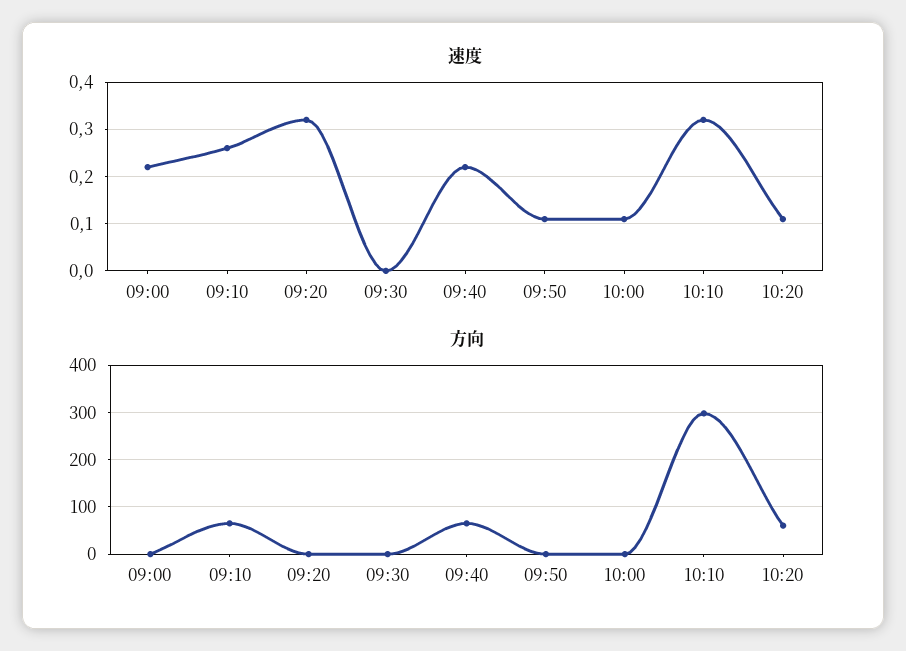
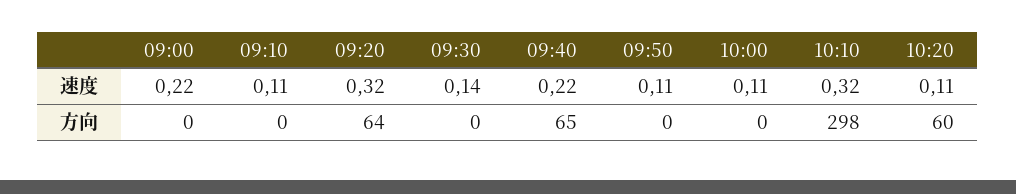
速度, 09:10: 0.25 -> 0.11
速度, 09:30: 0 -> 0.14
方向, 09:10: 60 -> 0
方向, 09:20: 0 -> 64

